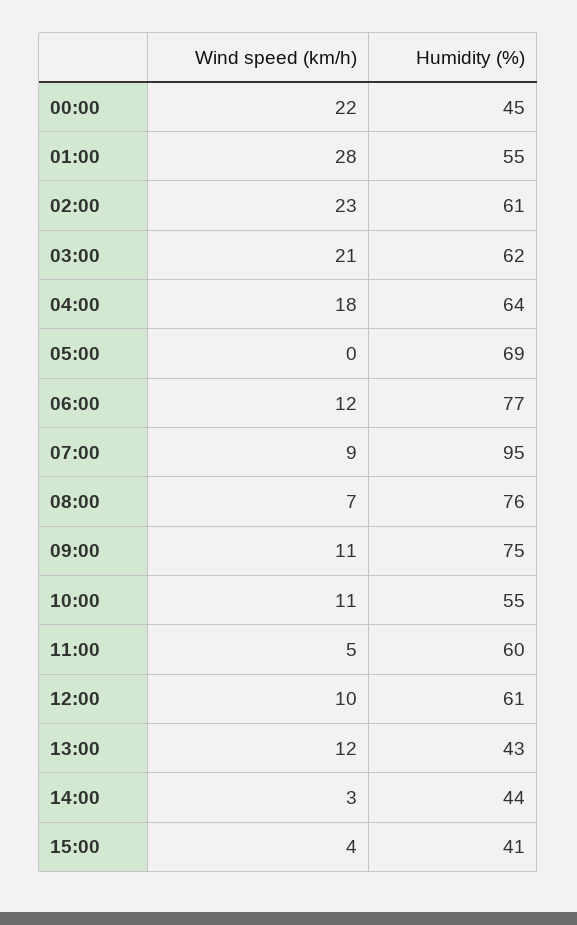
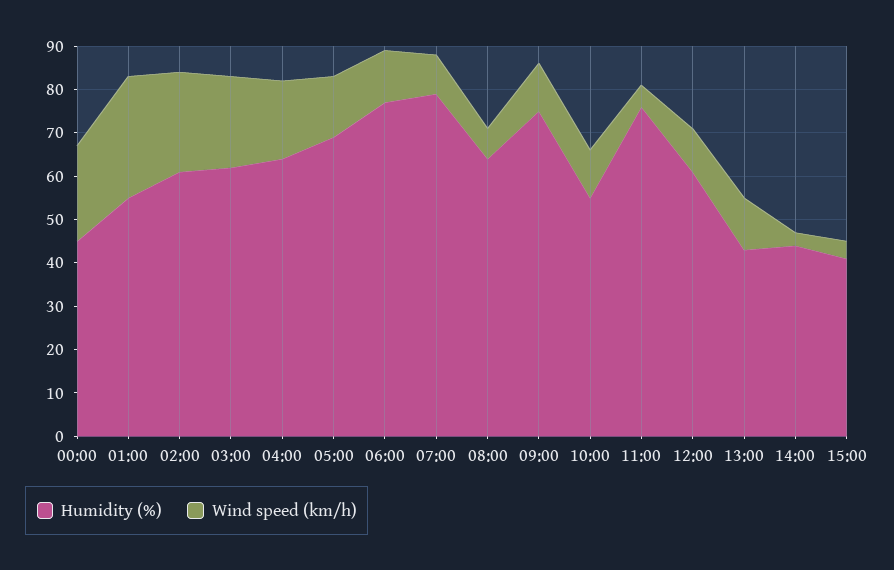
Wind speed (km/h), 05:00: 0 -> 15
Humidity (%), 07:00: 95 -> 80
Humidity (%), 08:00: 76 -> 65
Humidity (%), 11:00: 60 -> 75

